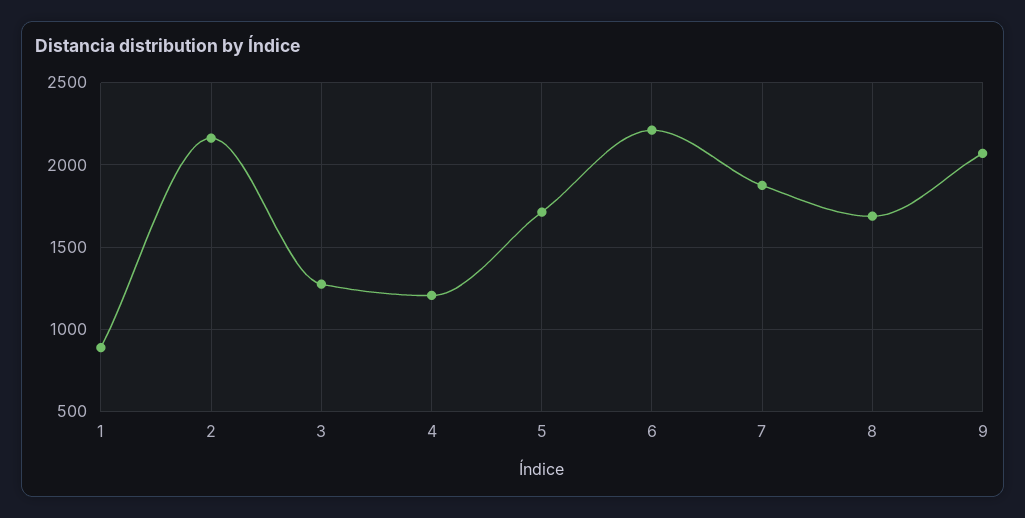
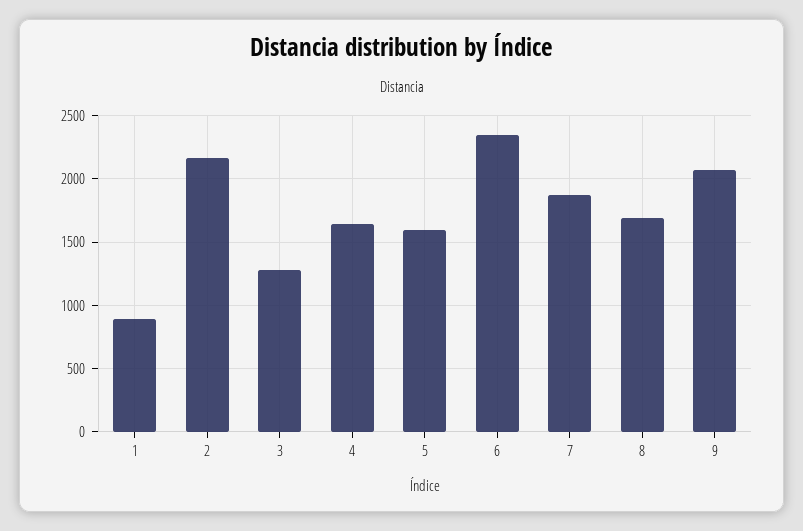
4: 1200 -> 1650
5: 1700 -> 1600
6: 2200 -> 2350

